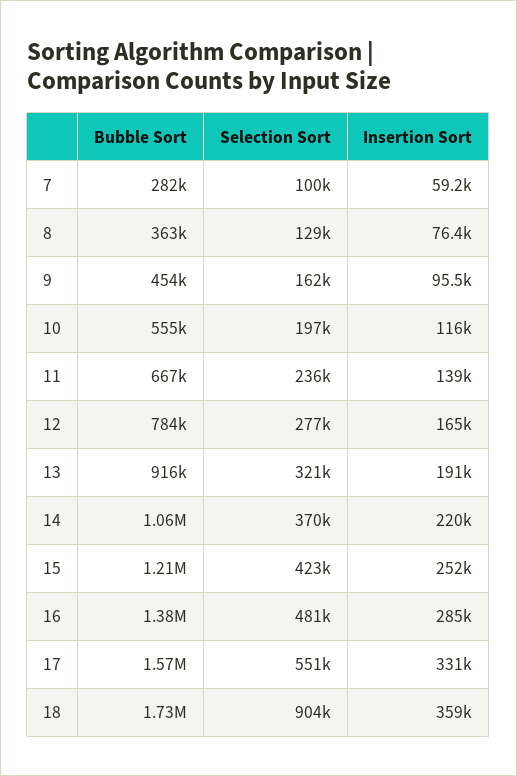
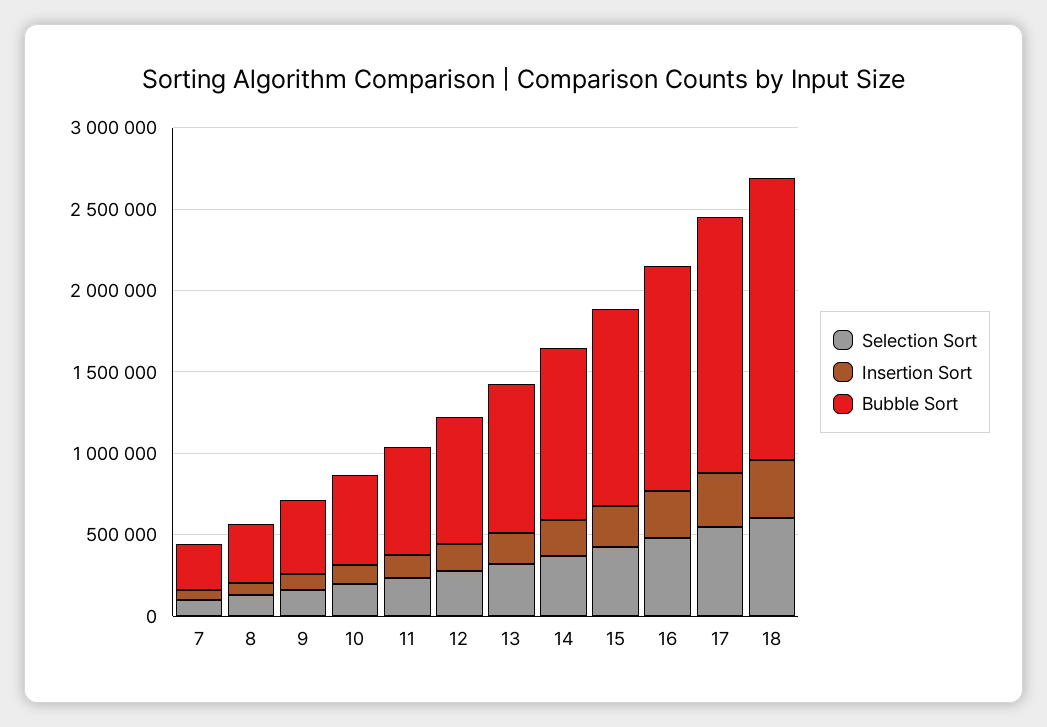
Selection Sort, 18: 904000 -> 600000

